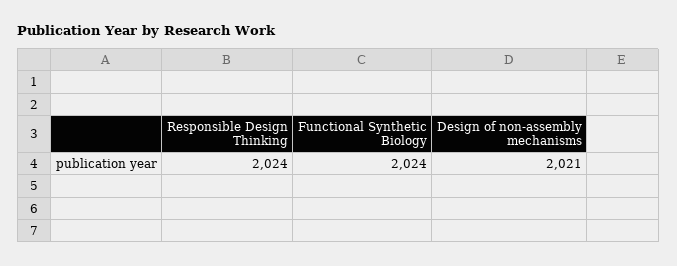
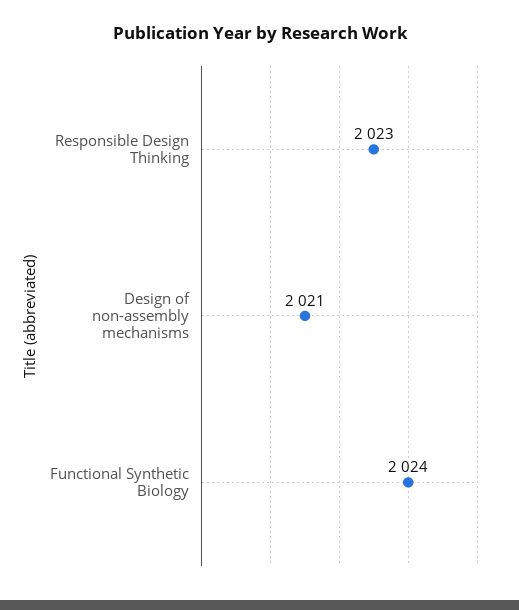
Responsible Design Thinking: 2024 -> 2023

